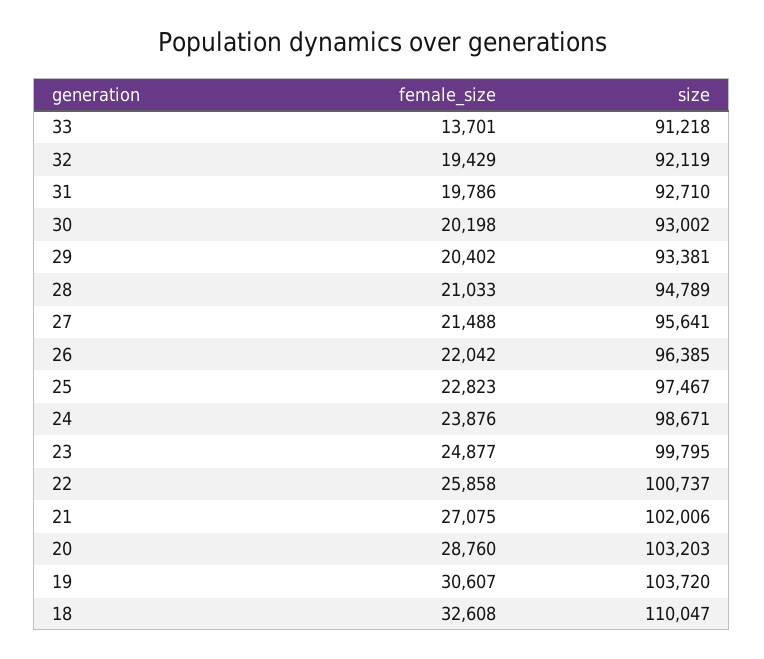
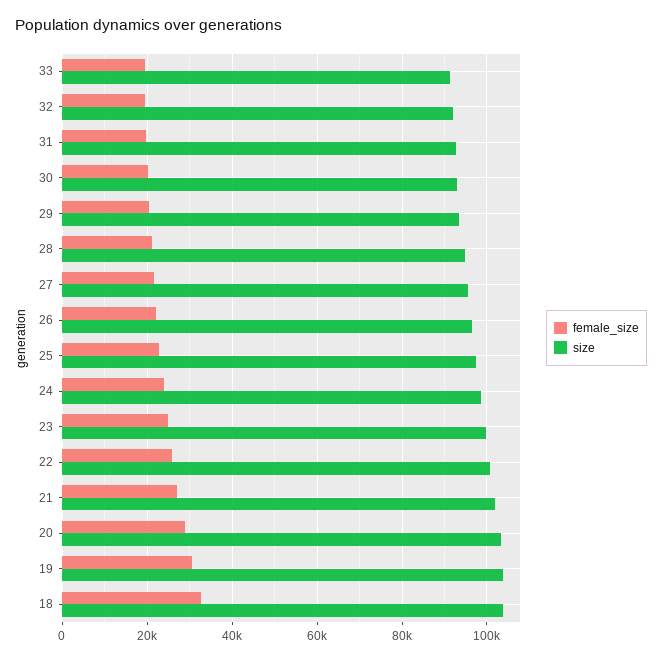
female_size, 33: 13701 -> 20000
size, 18: 110047 -> 104000

